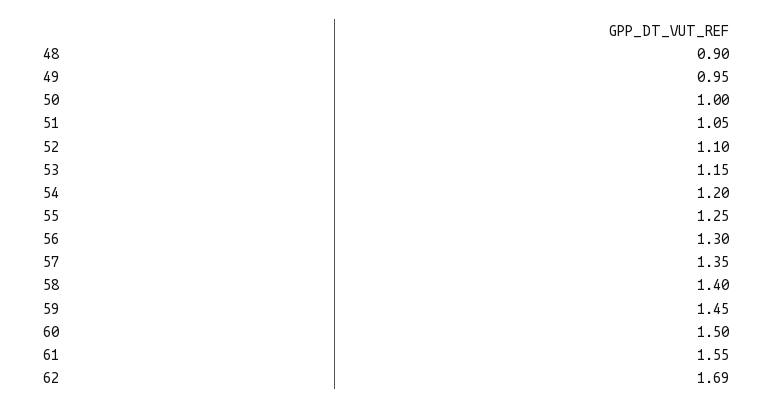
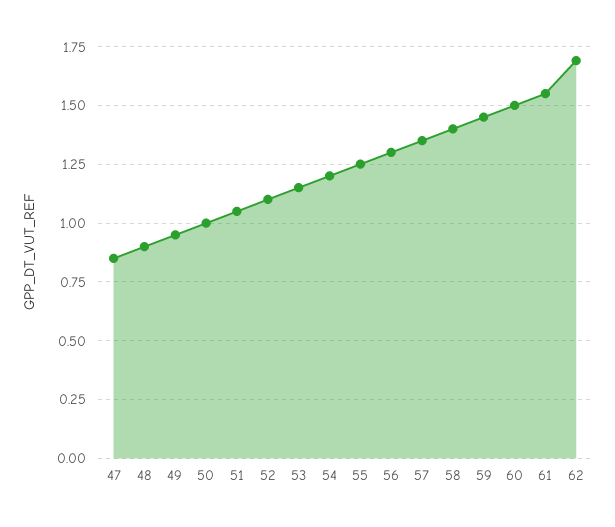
47: none -> 0.85

